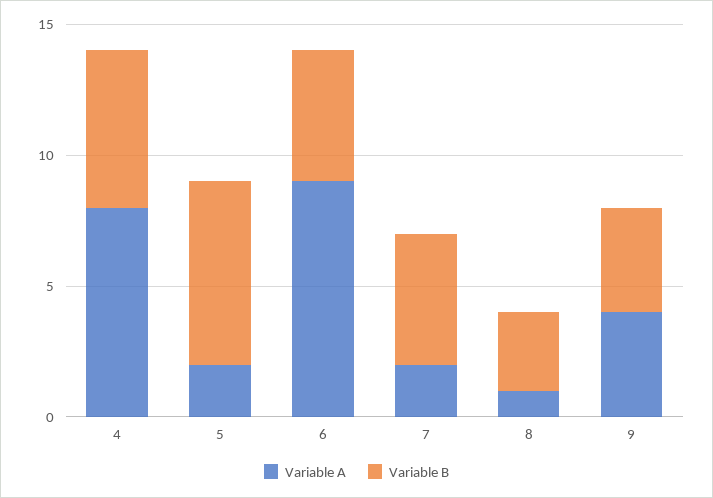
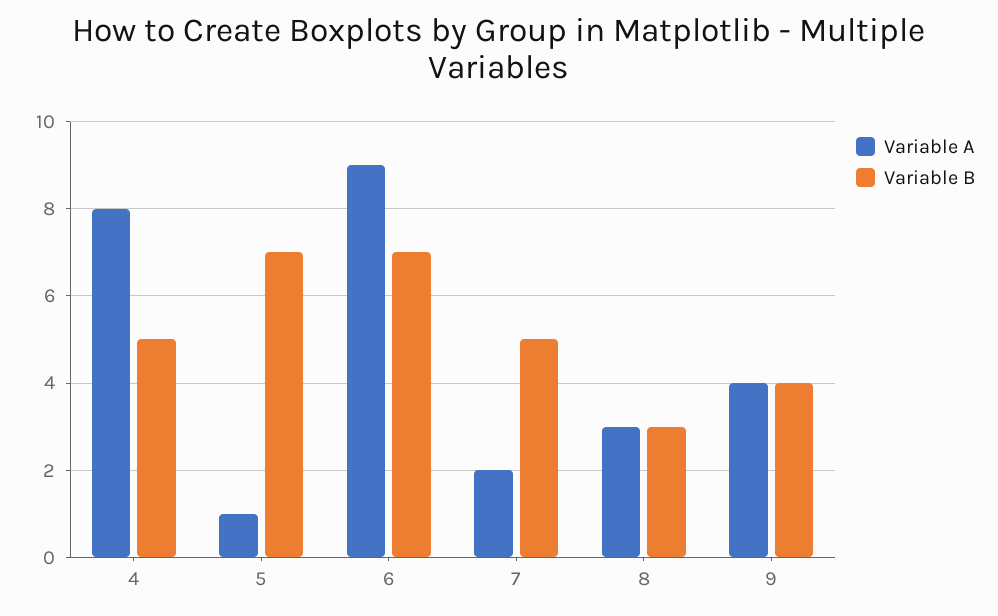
Variable B, 4: 6 -> 5
Variable A, 5: 2 -> 1
Variable B, 6: 5 -> 7
Variable A, 8: 1 -> 3

